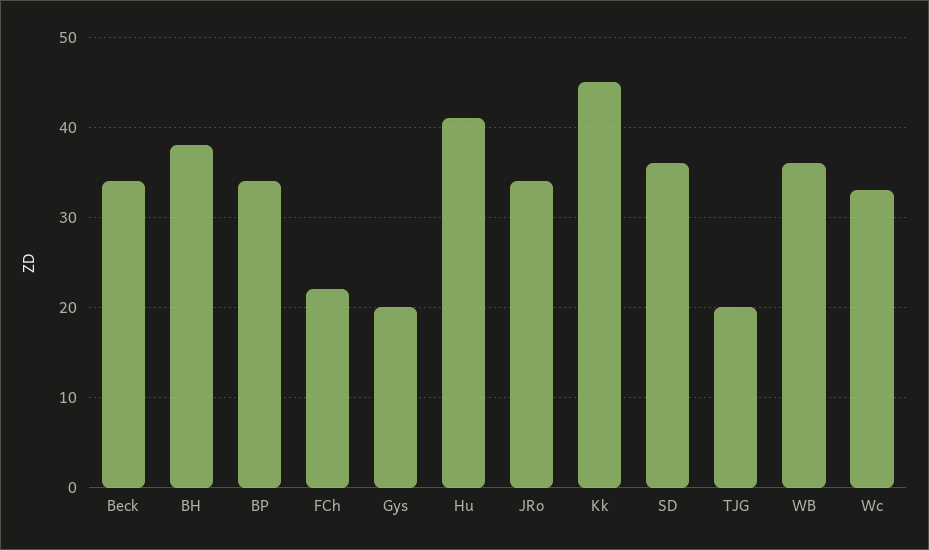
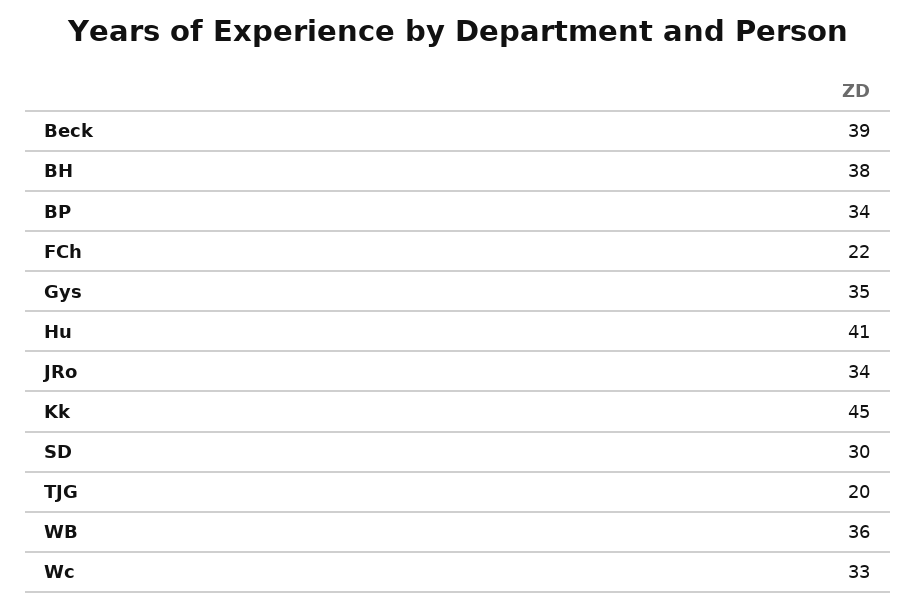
Beck: 34 -> 39
Gys: 20 -> 35
SD: 36 -> 30

